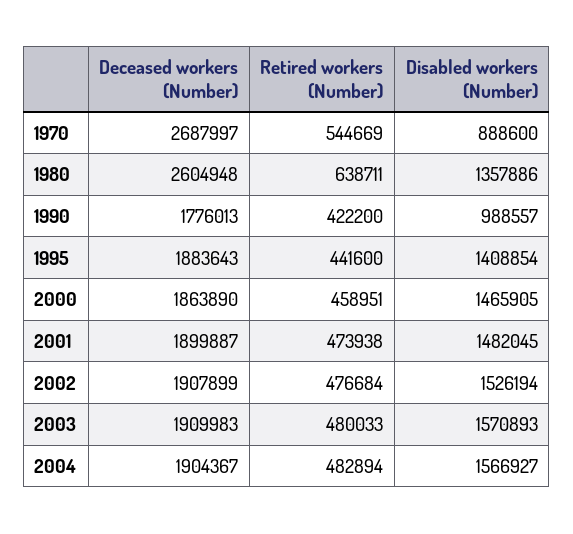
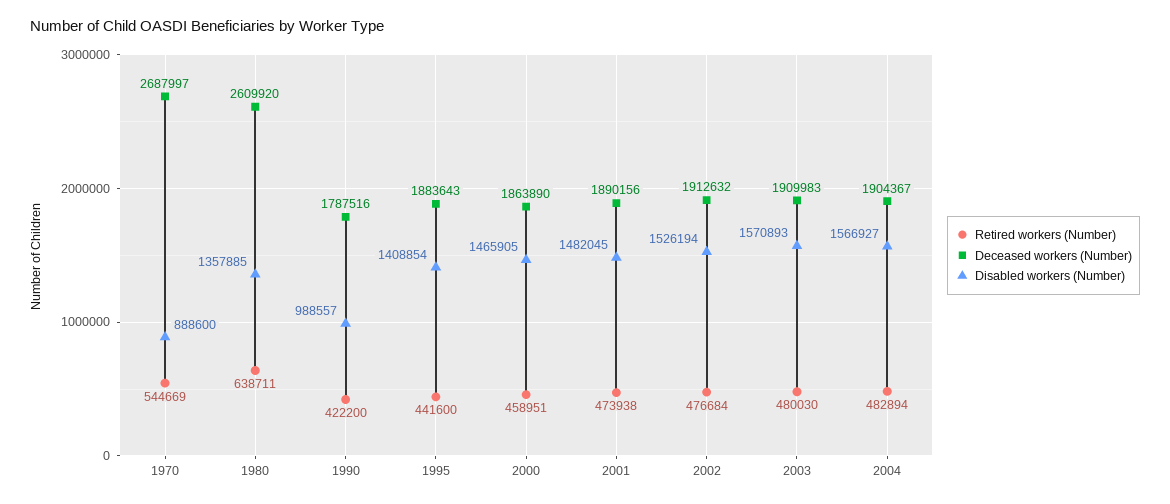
Deceased workers (Number), 1980: 2604948 -> 2609920
Disabled workers (Number), 1980: 1357886 -> 1357885
Deceased workers (Number), 1990: 1776013 -> 1787516
Deceased workers (Number), 2001: 1899887 -> 1890156
Deceased workers (Number), 2002: 1907899 -> 1912632
Retired workers (Number), 2003: 480033 -> 480030

